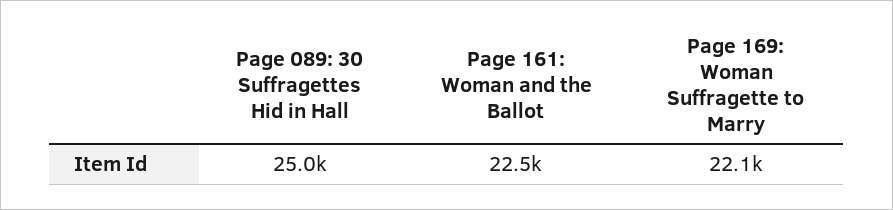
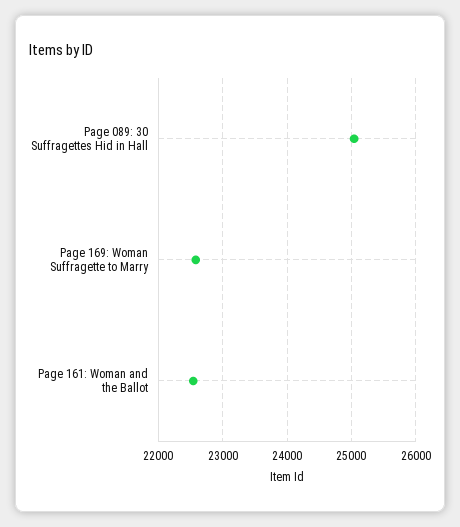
Page 169: Woman Suffragette to Marry: 22100 -> 22600

